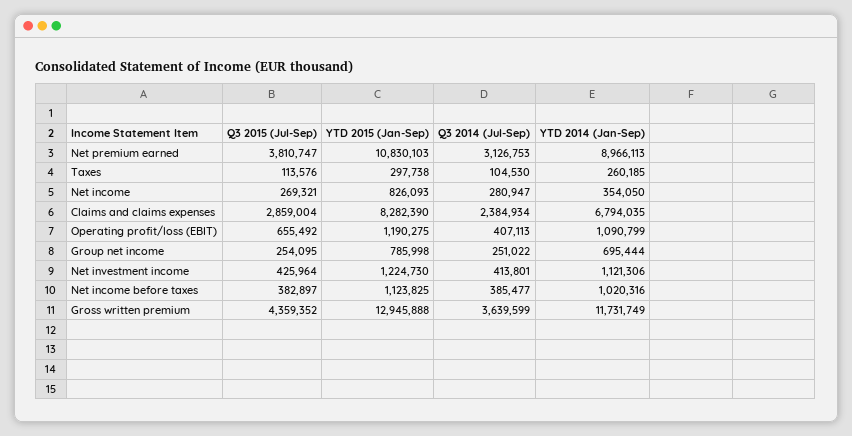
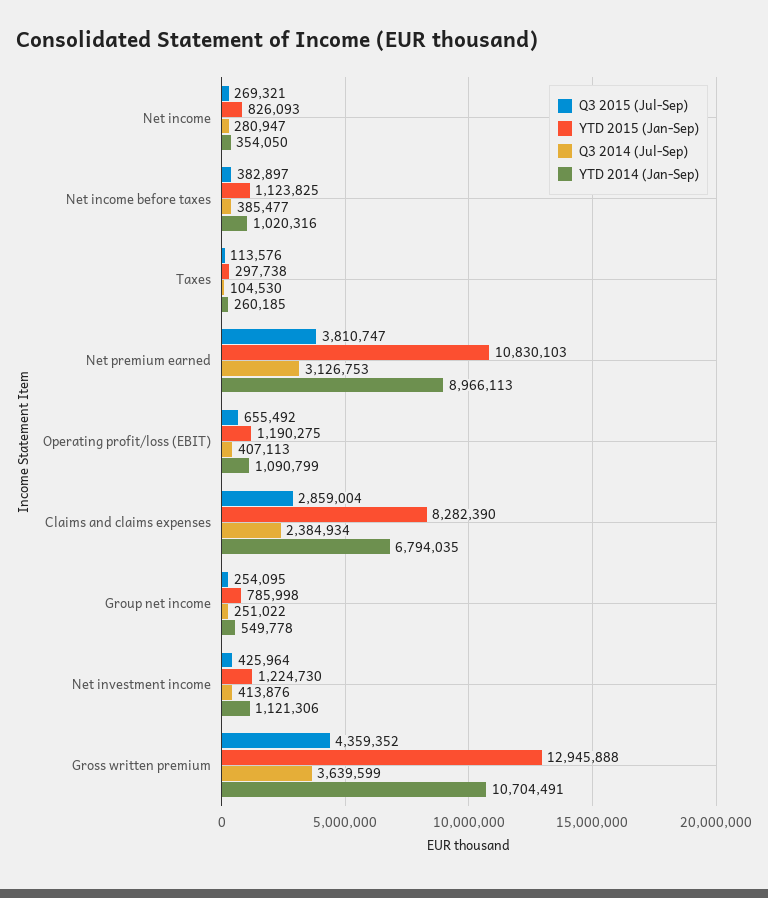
YTD 2014 (Jan-Sep), Group net income: 695444 -> 549778
Q3 2014 (Jul-Sep), Net investment income: 413801 -> 413876
YTD 2014 (Jan-Sep), Gross written premium: 11731749 -> 10704491

